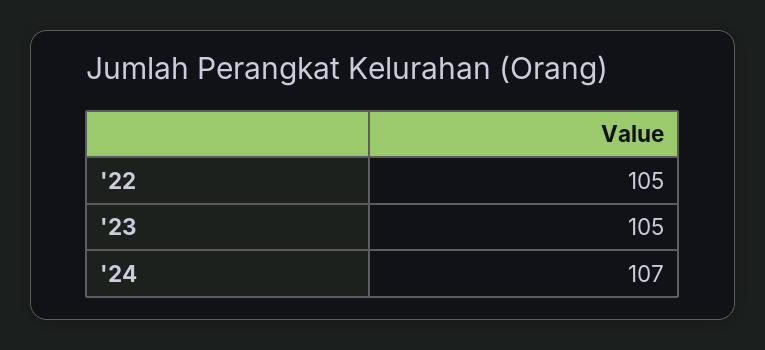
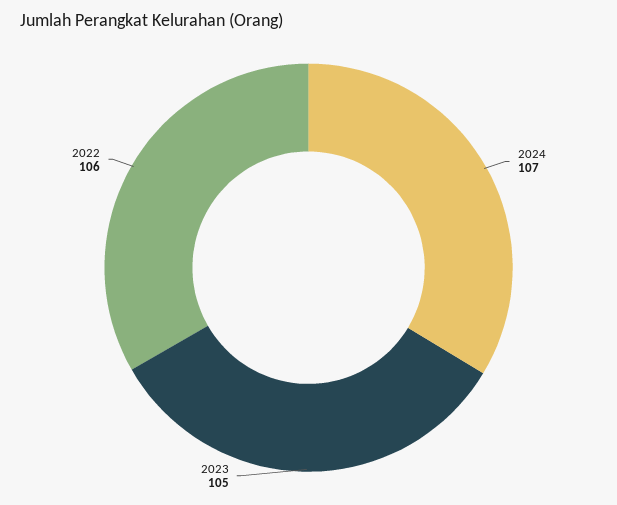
'22: 105 -> 106

